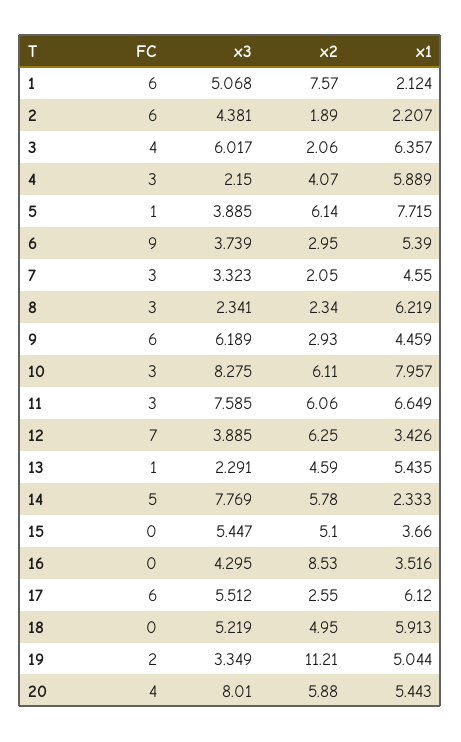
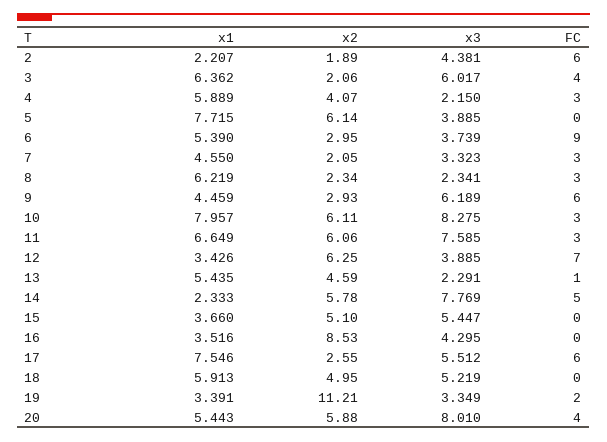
FC, 1: 6 -> none
x3, 1: 5.068 -> none
x2, 1: 7.57 -> none
x1, 1: 2.124 -> none
x1, 3: 6.357 -> 6.362
FC, 5: 1 -> 0
x1, 17: 6.12 -> 7.546
x1, 19: 5.044 -> 3.391

